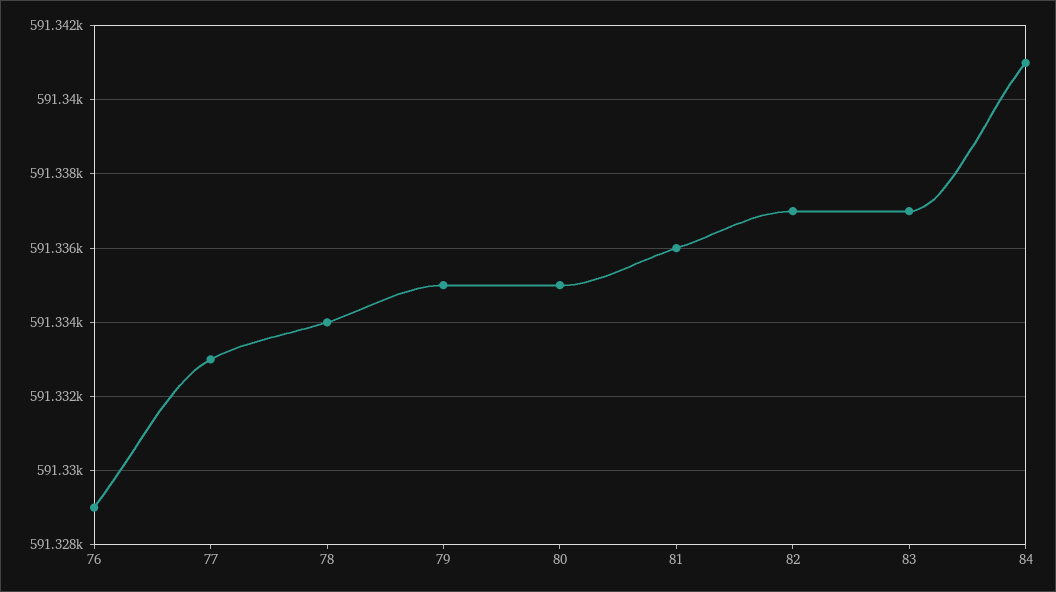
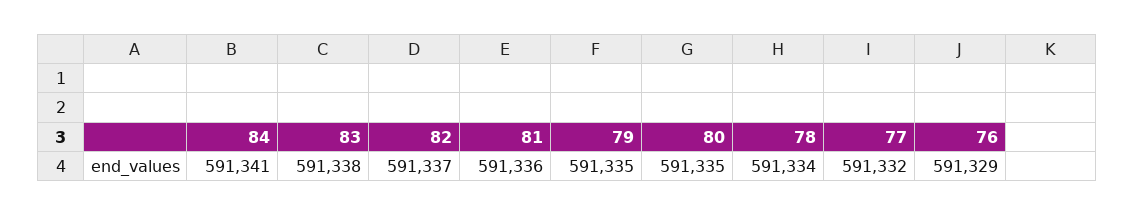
77: 591333 -> 591332
83: 591337 -> 591338

